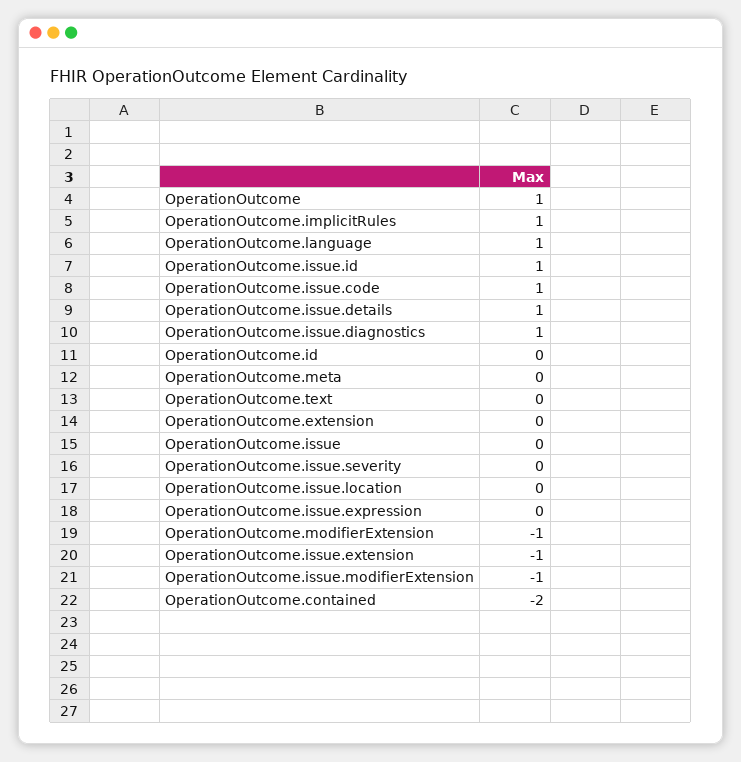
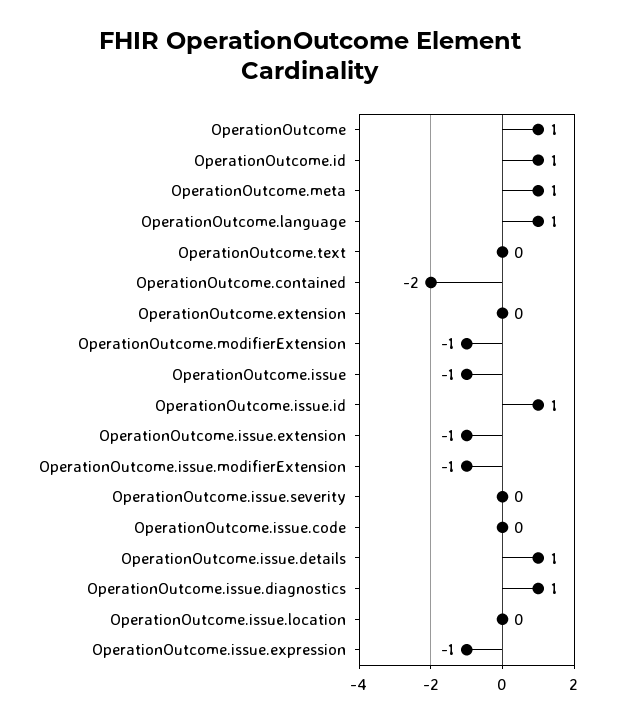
OperationOutcome.implicitRules: 1 -> none
OperationOutcome.issue.code: 1 -> 0
OperationOutcome.id: 0 -> 1
OperationOutcome.meta: 0 -> 1
OperationOutcome.issue: 0 -> -1
OperationOutcome.issue.expression: 0 -> -1

